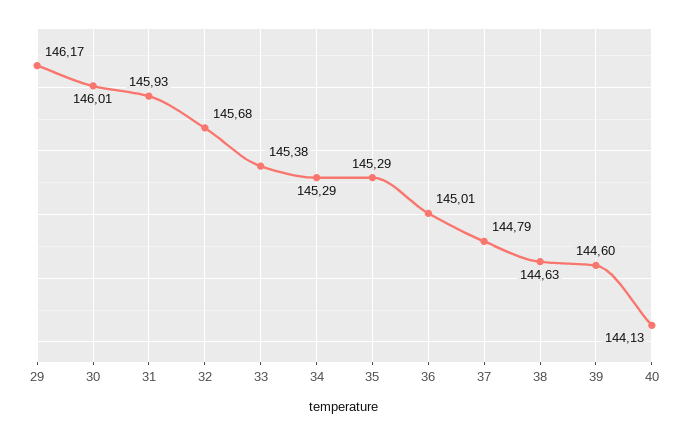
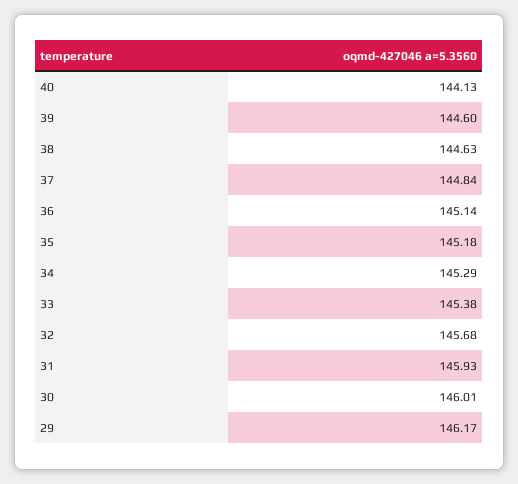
35: 145.29 -> 145.18
36: 145.01 -> 145.14
37: 144.79 -> 144.84

